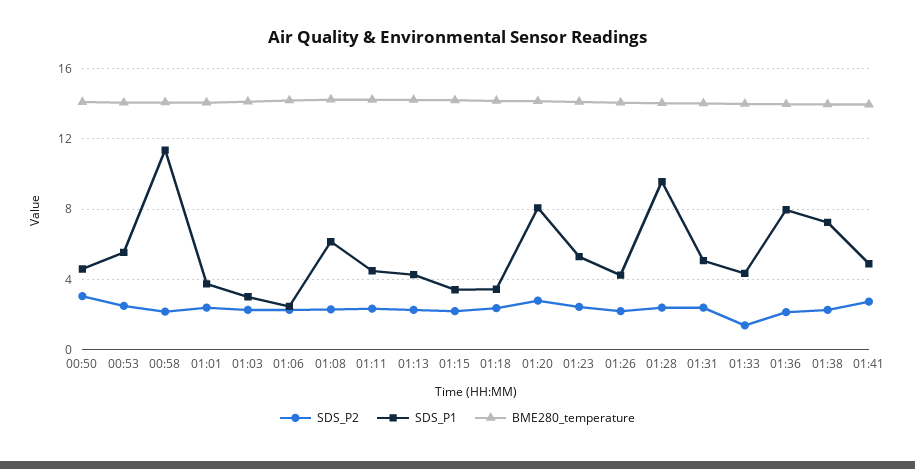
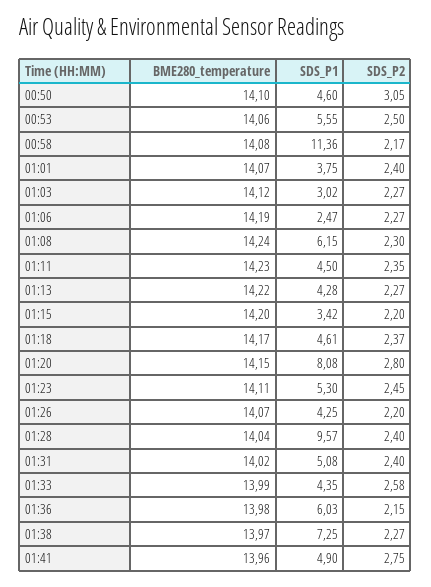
SDS_P1, 01:18: 3.5 -> 4.61
SDS_P2, 01:33: 1.5 -> 2.58
SDS_P1, 01:36: 8 -> 6.03

